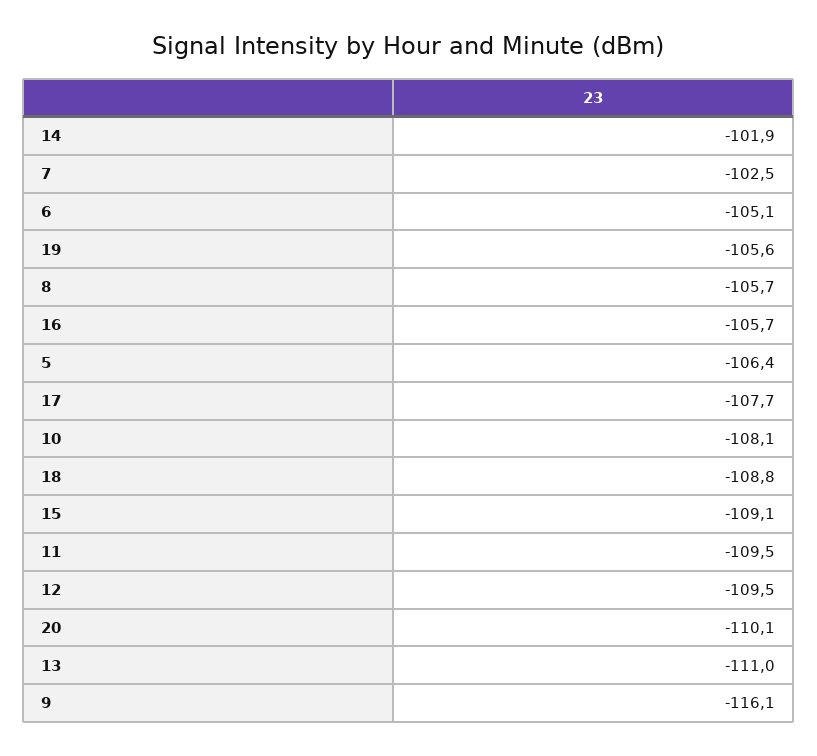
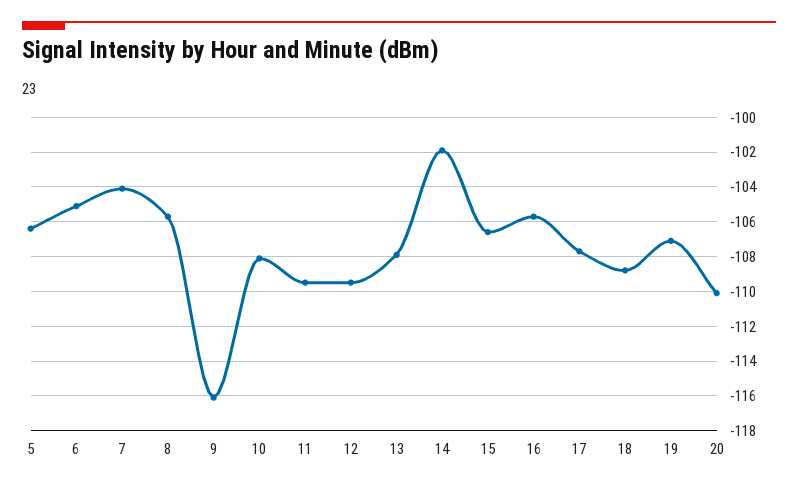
7: -102.5 -> -104
19: -105.6 -> -107
15: -109.1 -> -106.5
13: -111 -> -108

